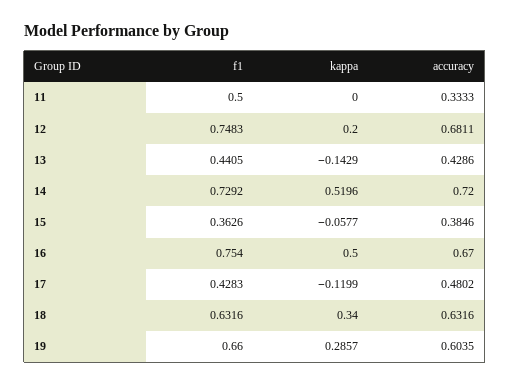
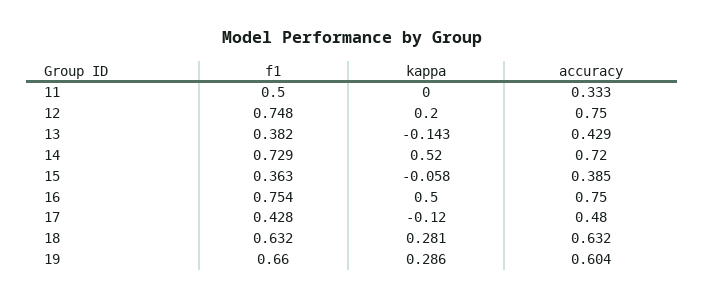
accuracy, 12: 0.6811 -> 0.75
f1, 13: 0.4405 -> 0.382
accuracy, 16: 0.67 -> 0.75
kappa, 18: 0.34 -> 0.281

